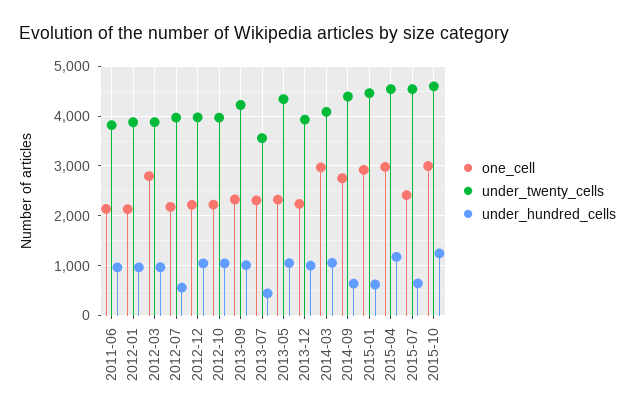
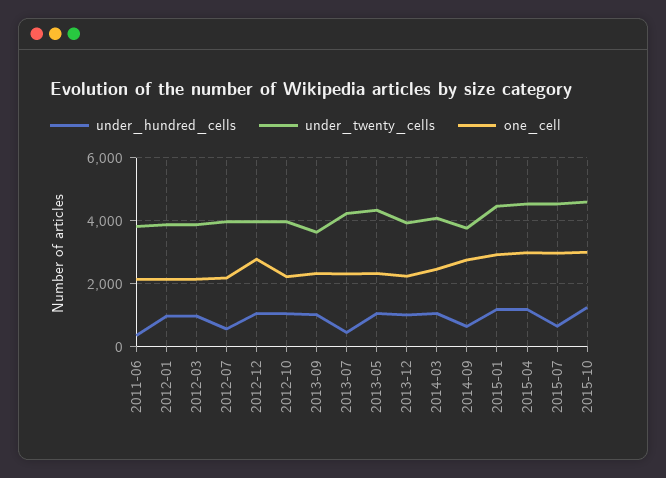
under_hundred_cells, 2011-06: 1000 -> 400
one_cell, 2012-03: 2800 -> 2200
one_cell, 2012-12: 2200 -> 2800
under_twenty_cells, 2013-09: 4200 -> 3600
under_twenty_cells, 2013-07: 3600 -> 4200
one_cell, 2014-03: 3000 -> 2400
under_twenty_cells, 2014-09: 4400 -> 3800
under_hundred_cells, 2015-01: 600 -> 1200
one_cell, 2015-07: 2400 -> 3000

